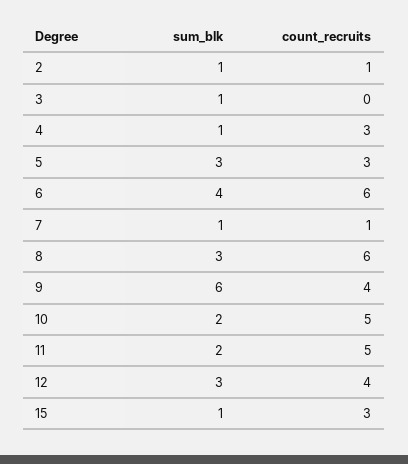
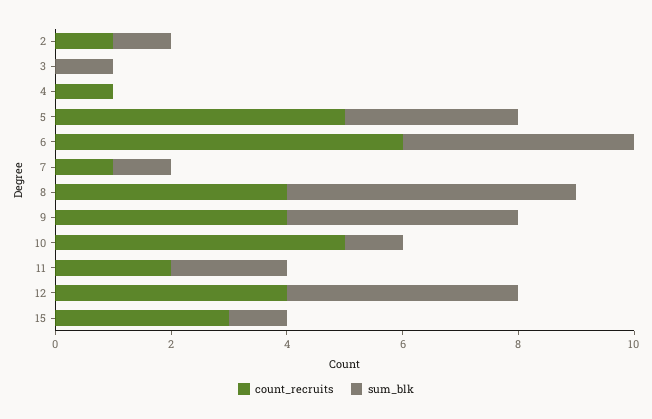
sum_blk, 4: 1 -> 0
count_recruits, 4: 3 -> 1
count_recruits, 5: 3 -> 5
sum_blk, 8: 3 -> 5
count_recruits, 8: 6 -> 4
sum_blk, 9: 6 -> 4
sum_blk, 10: 2 -> 1
count_recruits, 11: 5 -> 2
sum_blk, 12: 3 -> 4

